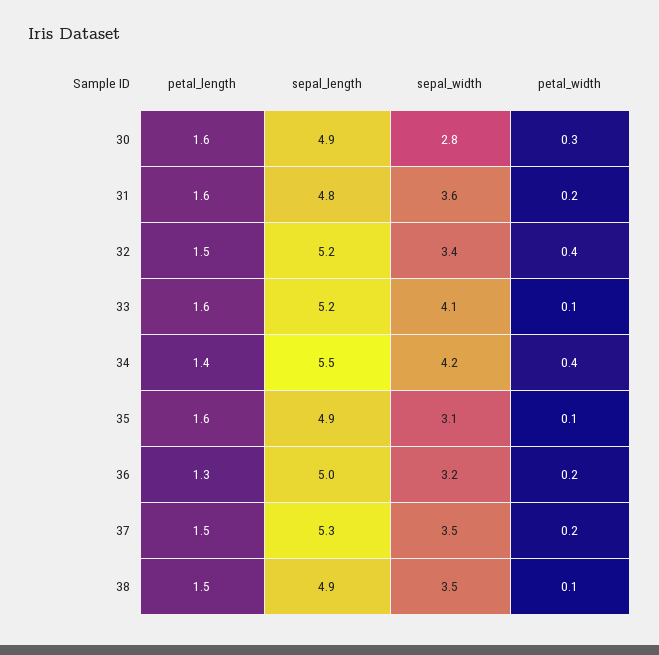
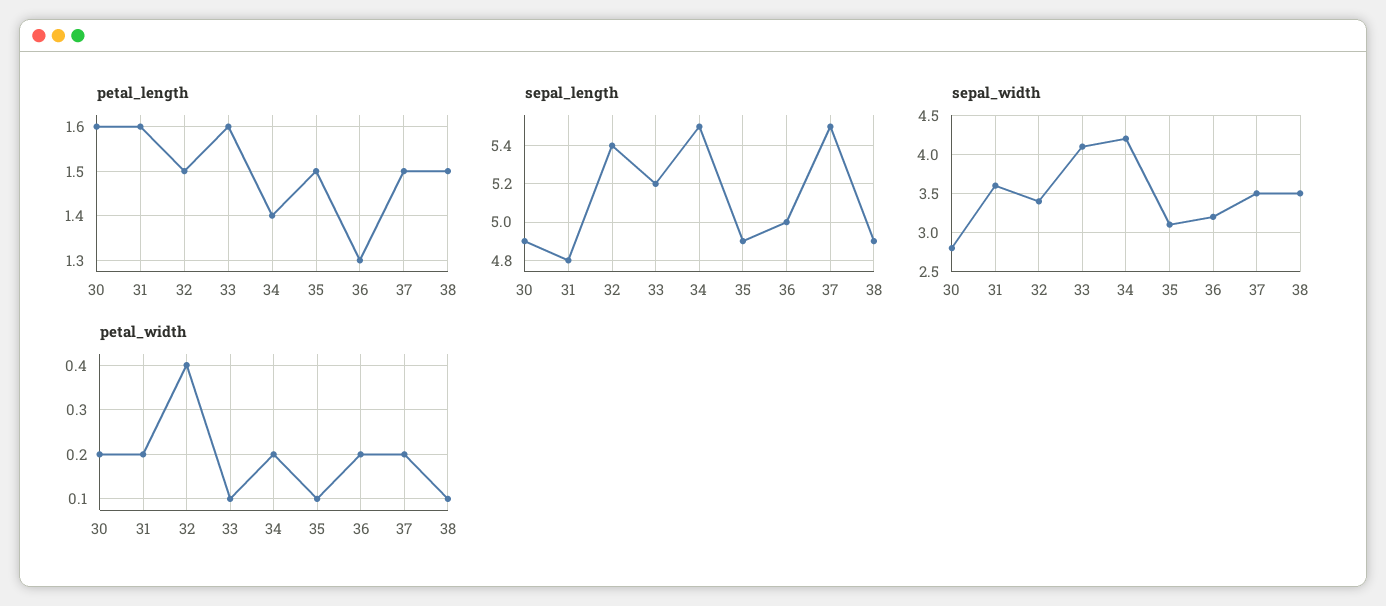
petal_width, 30: 0.3 -> 0.2
sepal_length, 32: 5.2 -> 5.4
petal_width, 34: 0.4 -> 0.2
petal_length, 35: 1.6 -> 1.5
sepal_length, 37: 5.3 -> 5.5

